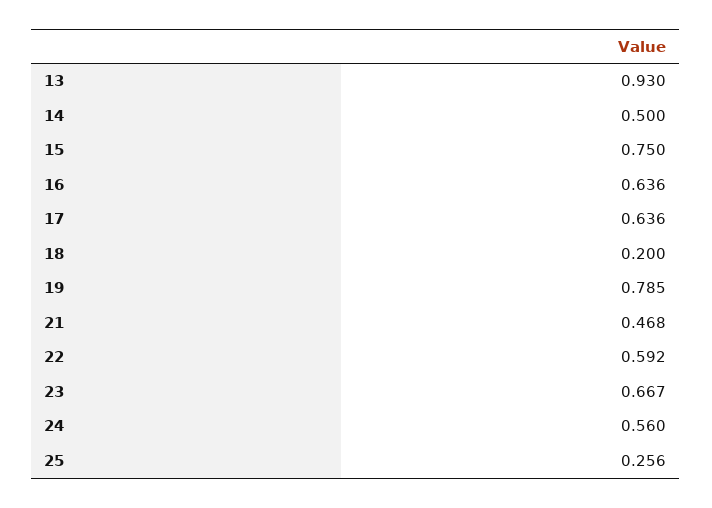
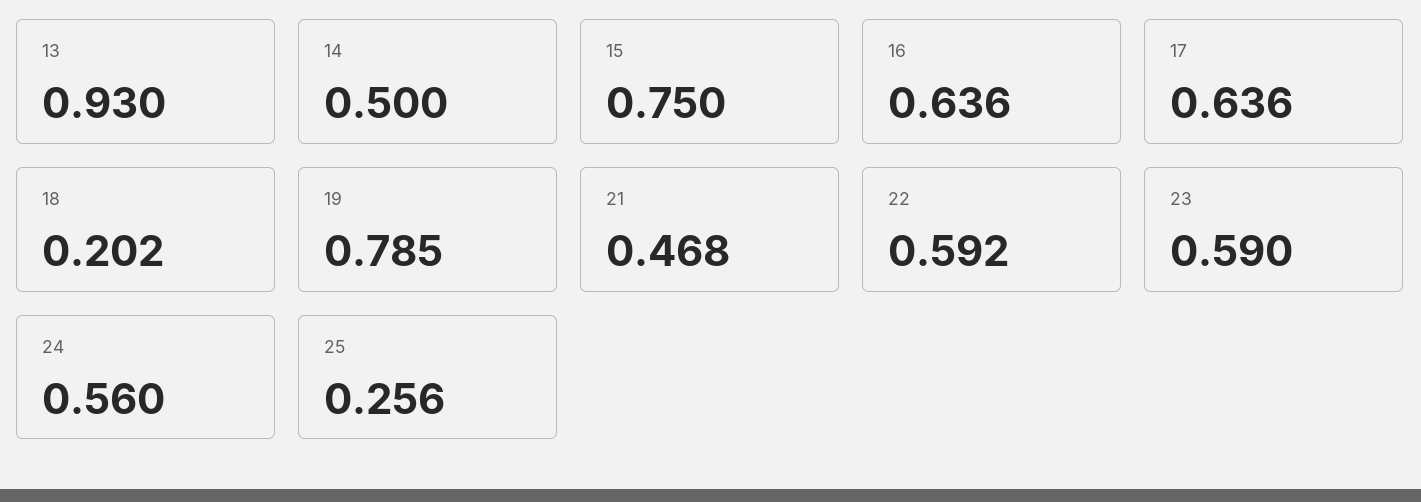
18: 0.2 -> 0.202
23: 0.667 -> 0.59

